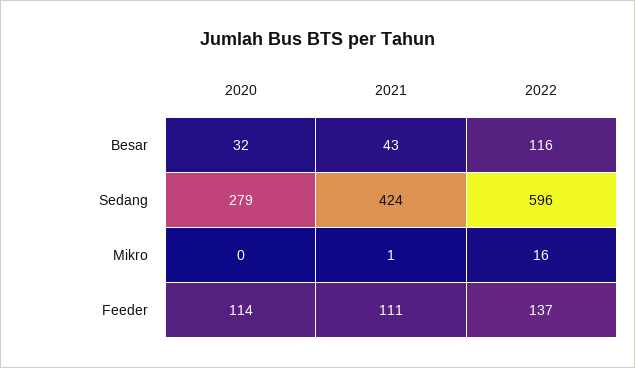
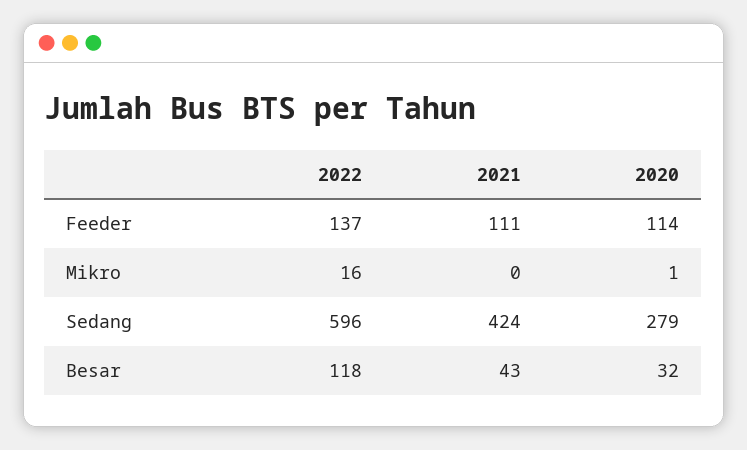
2022, Besar: 116 -> 118
2020, Mikro: 0 -> 1
2021, Mikro: 1 -> 0

